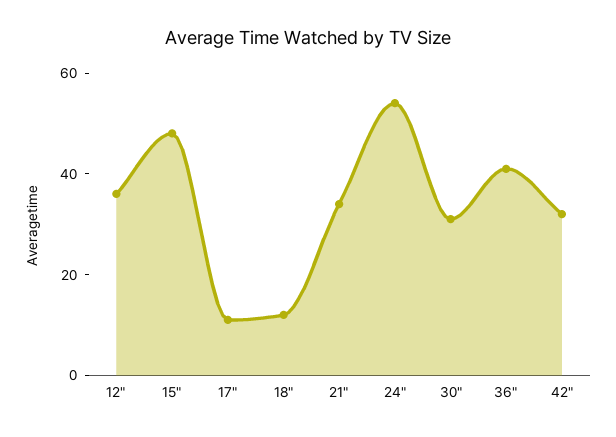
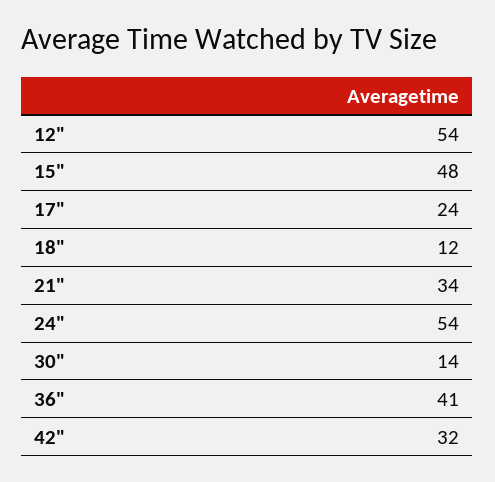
12": 35 -> 54
17": 10 -> 24
30": 30 -> 14

